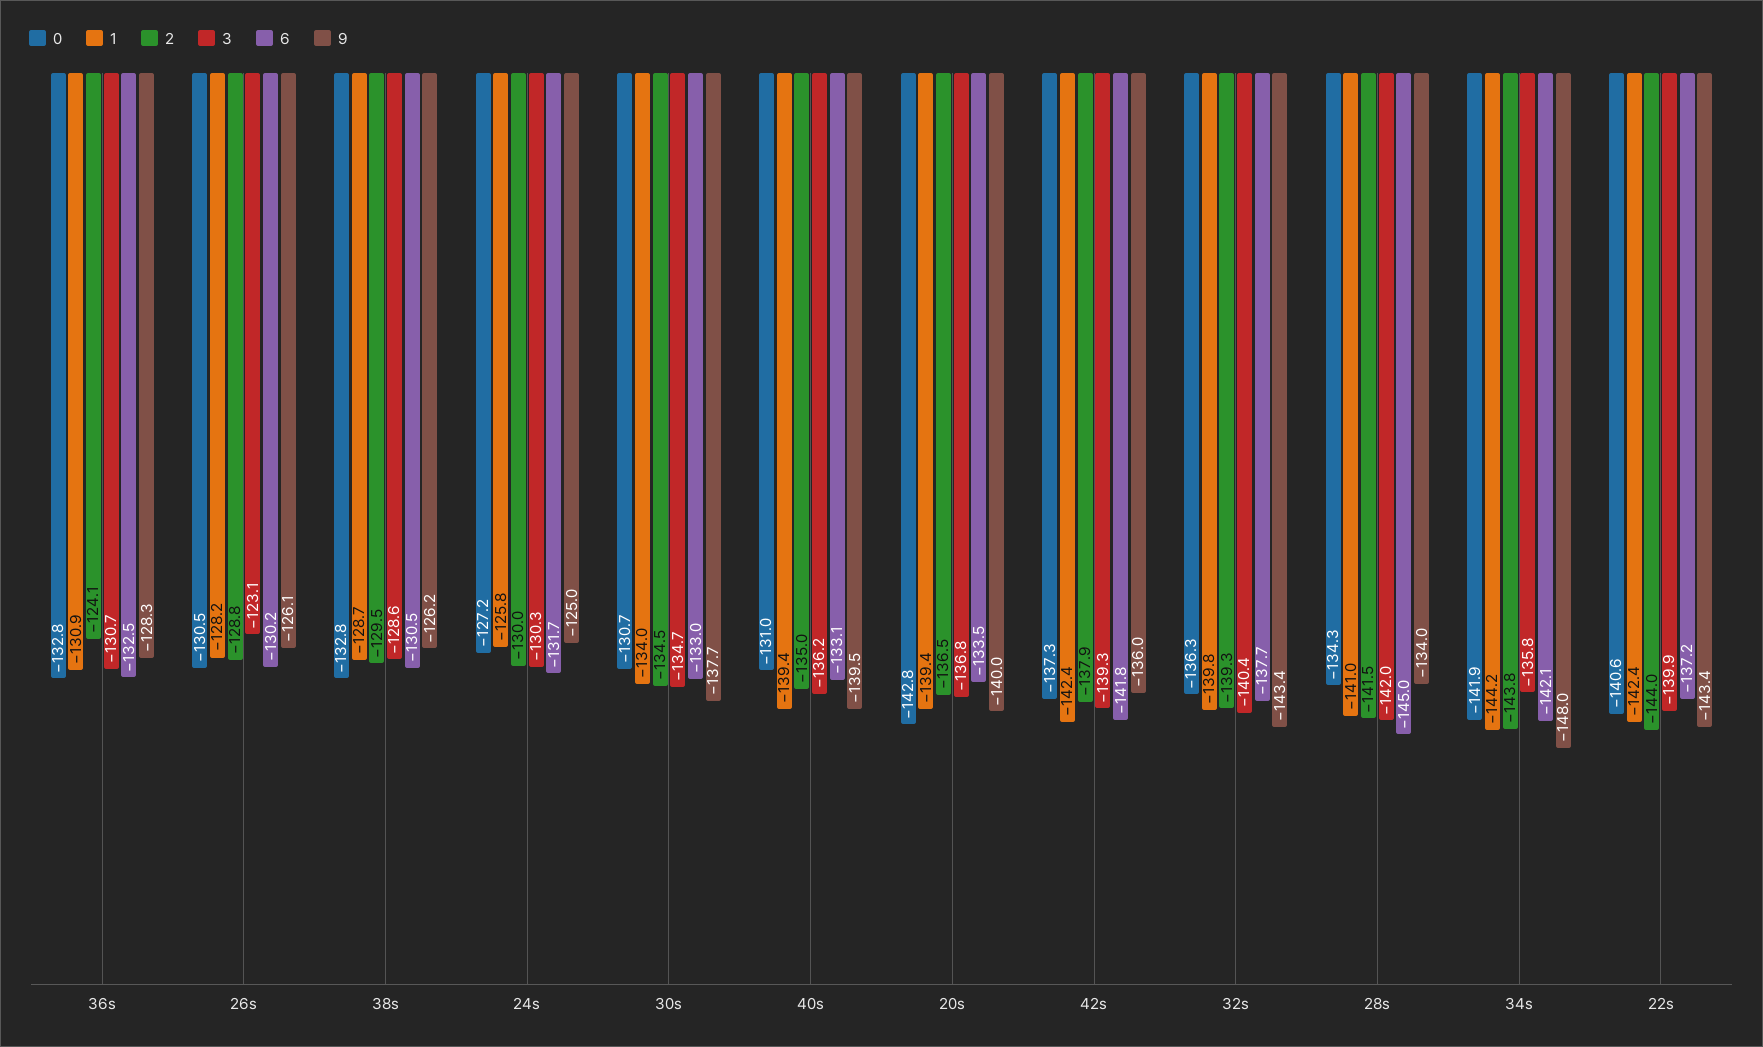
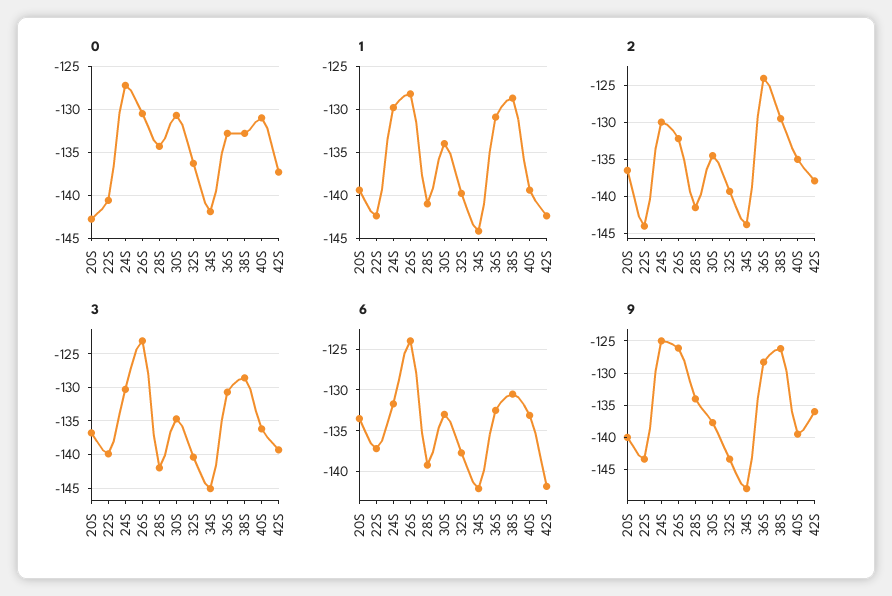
2, 26s: -128.8 -> -132
6, 26s: -130.2 -> -124
1, 24s: -125.8 -> -130
6, 28s: -145 -> -139
3, 34s: -135.8 -> -145

